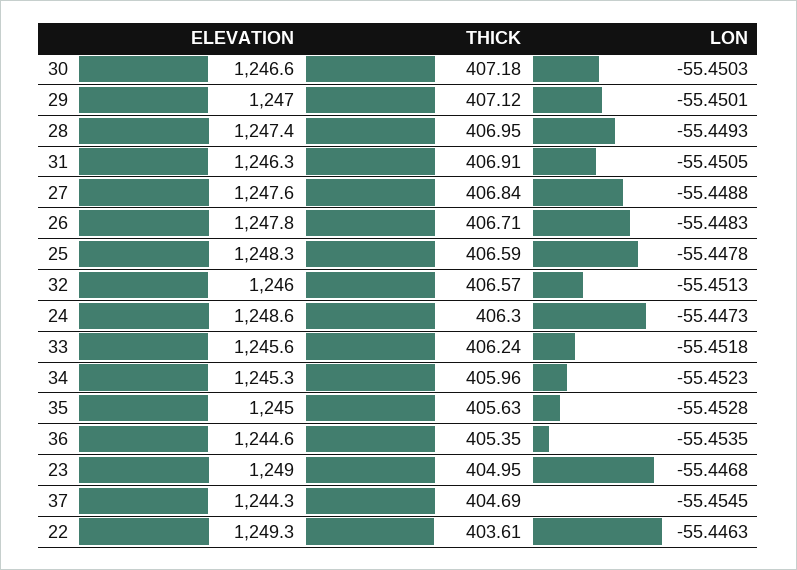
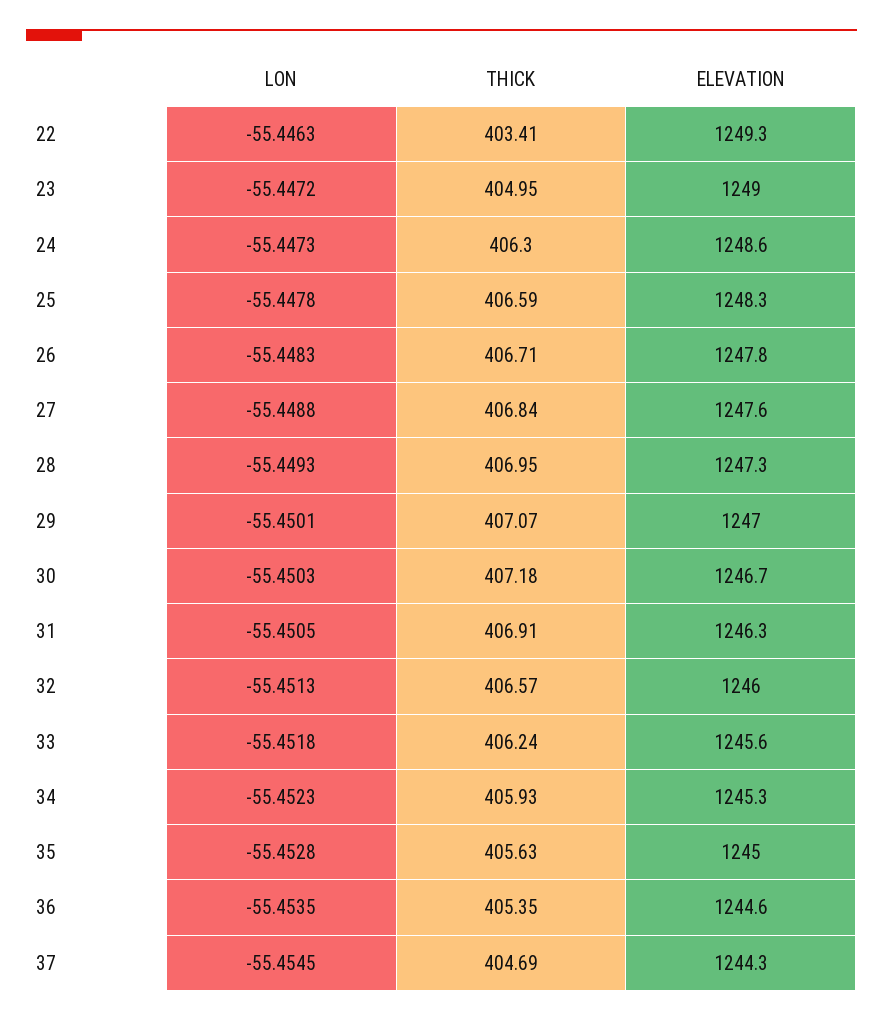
ELEVATION, 30: 1246.6 -> 1246.7
THICK, 29: 407.12 -> 407.07
ELEVATION, 28: 1247.4 -> 1247.3
THICK, 34: 405.96 -> 405.93
LON, 23: -55.4468 -> -55.4472
THICK, 22: 403.61 -> 403.41

